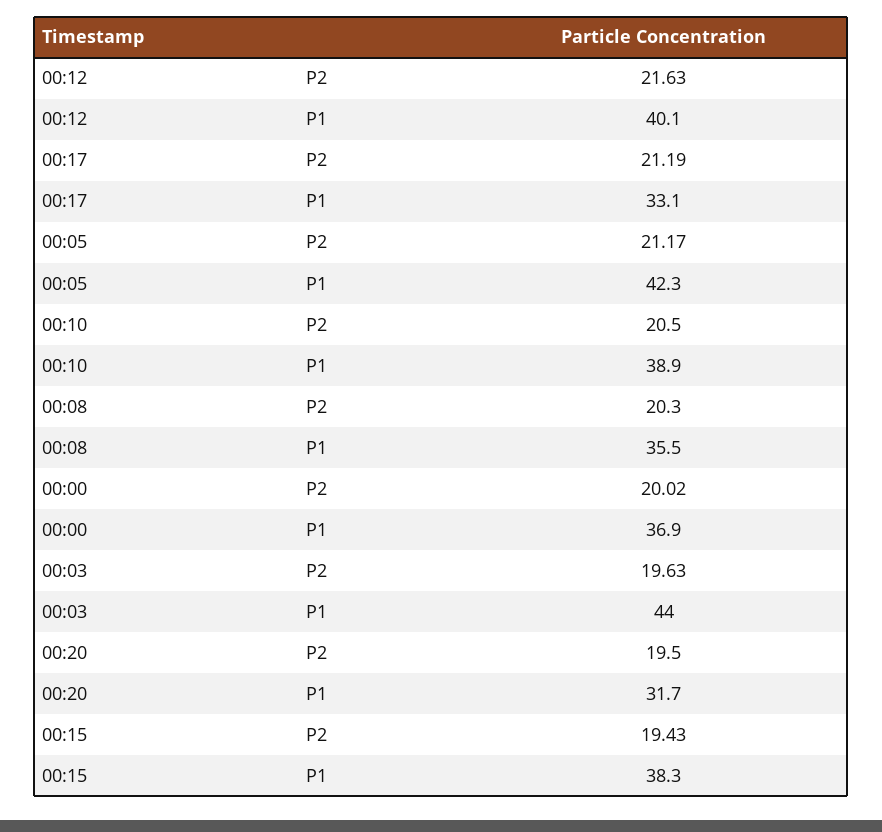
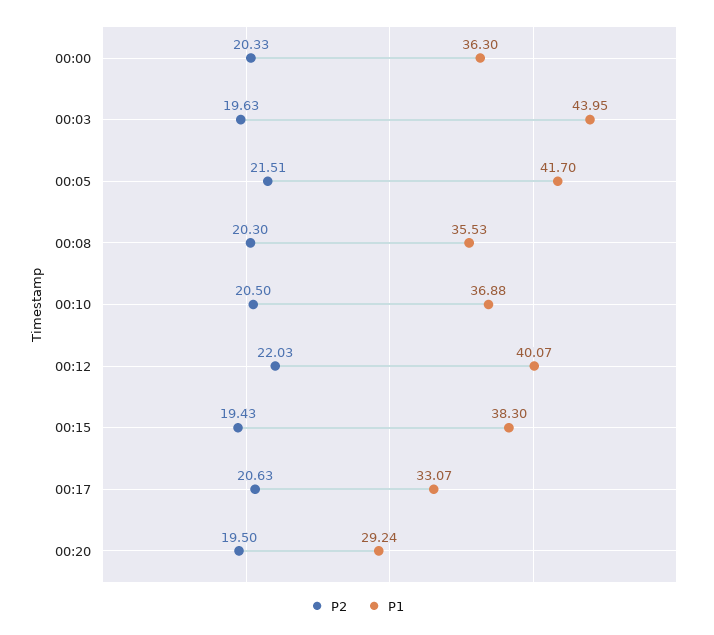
P2, 00:12: 21.63 -> 22.03
P2, 00:17: 21.19 -> 20.63
P2, 00:05: 21.17 -> 21.51
P1, 00:05: 42.3 -> 41.7
P1, 00:10: 38.9 -> 36.88
P2, 00:00: 20.02 -> 20.33
P1, 00:00: 36.9 -> 36.3
P1, 00:20: 31.7 -> 29.24

